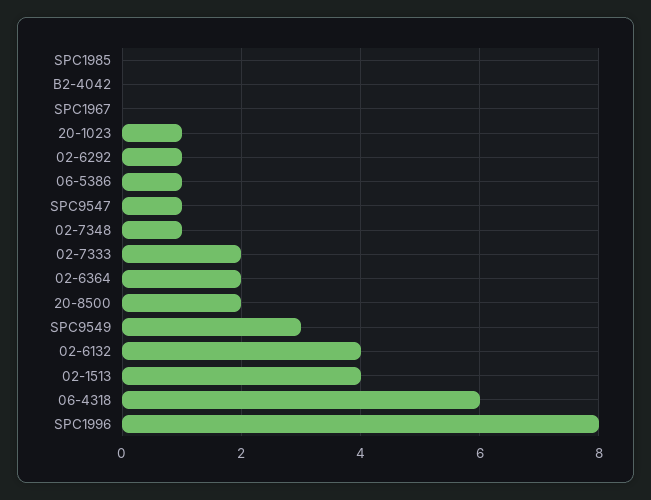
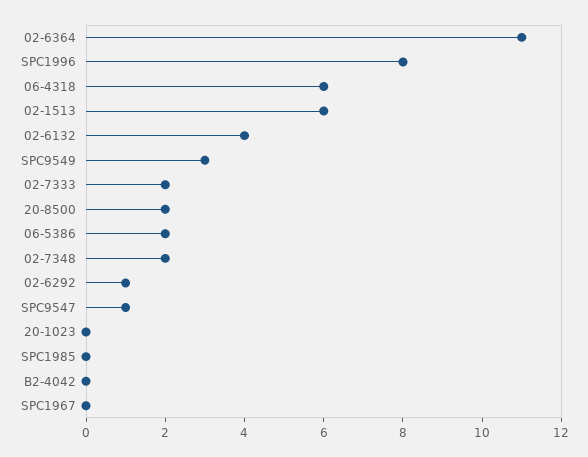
20-1023: 1 -> 0
06-5386: 1 -> 2
02-7348: 1 -> 2
02-6364: 2 -> 11
02-1513: 4 -> 6

